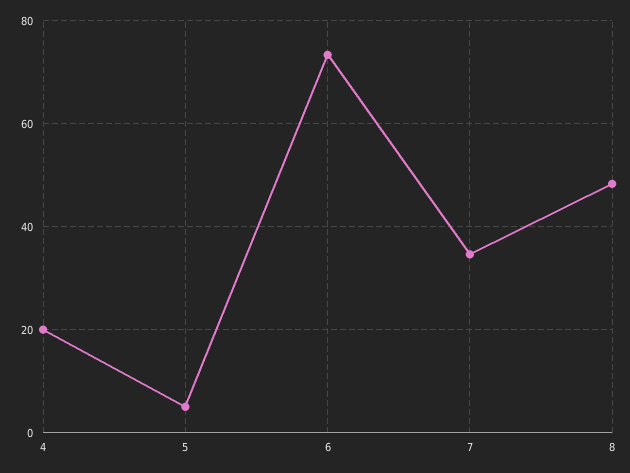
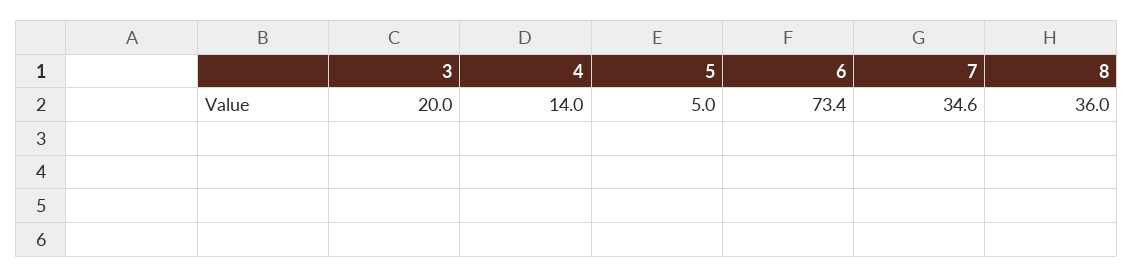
4: 20 -> 14
8: 48 -> 36
3: none -> 20

